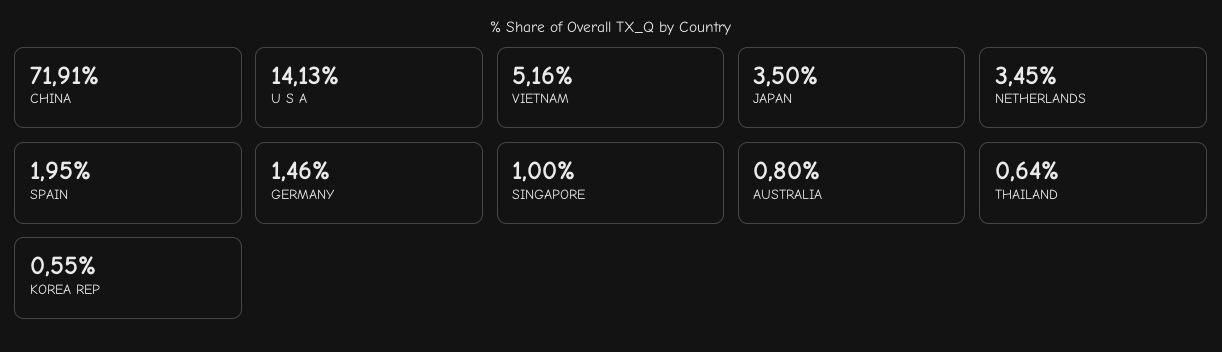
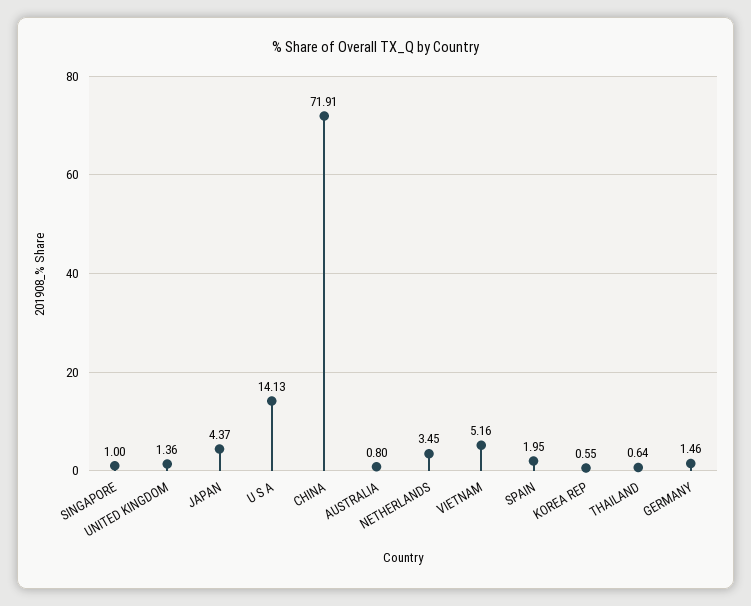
JAPAN: 3.5 -> 4.37
UNITED KINGDOM: none -> 1.36

